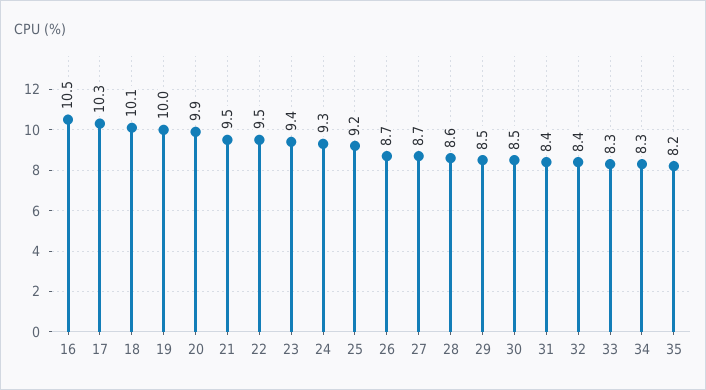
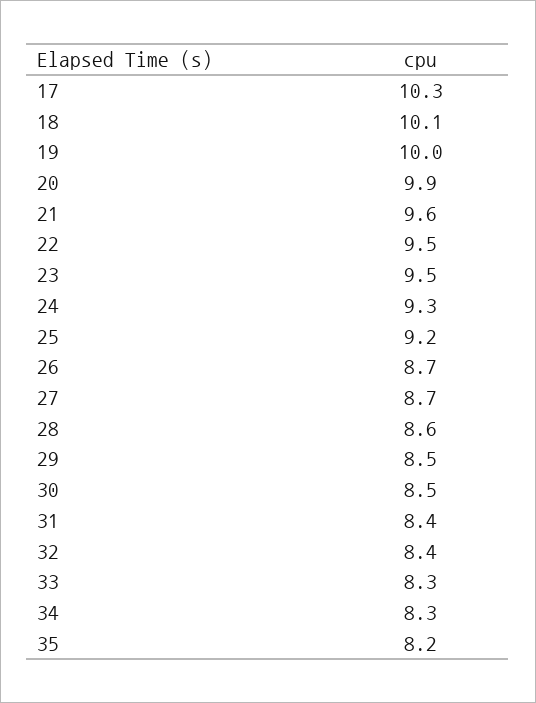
16: 10.5 -> none
21: 9.5 -> 9.6
23: 9.4 -> 9.5

